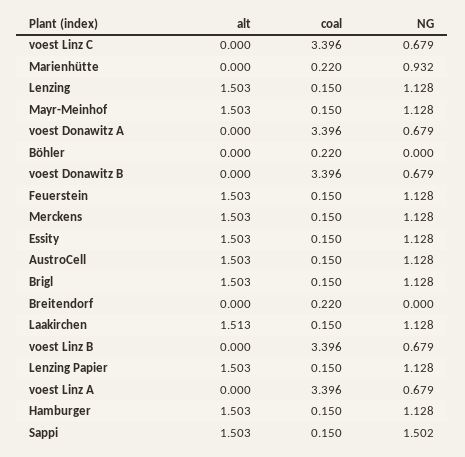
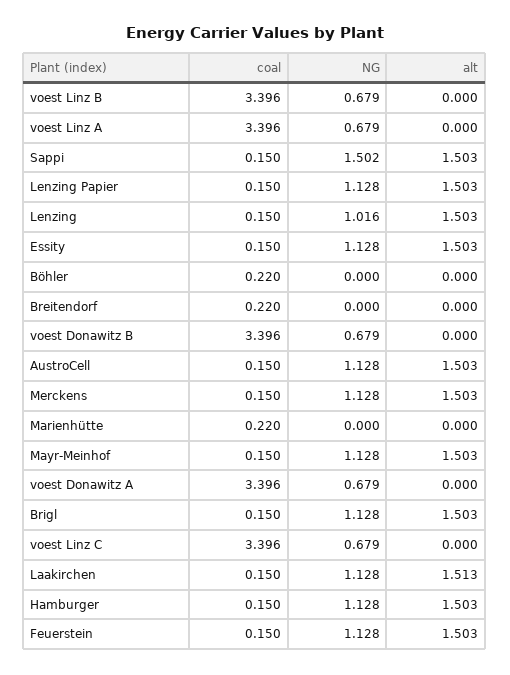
NG, Marienhütte: 0.932 -> 0
NG, Lenzing: 1.128 -> 1.016

